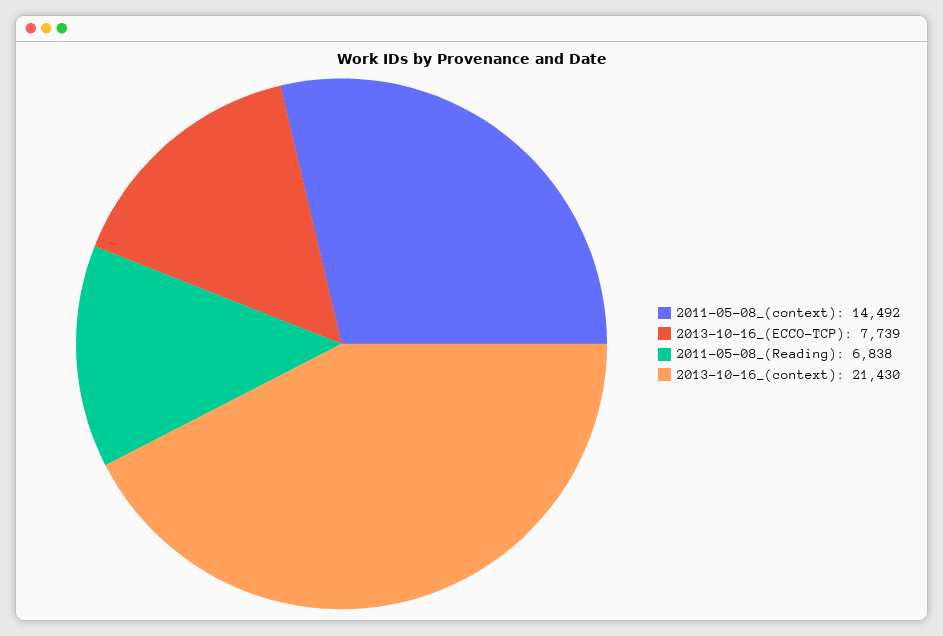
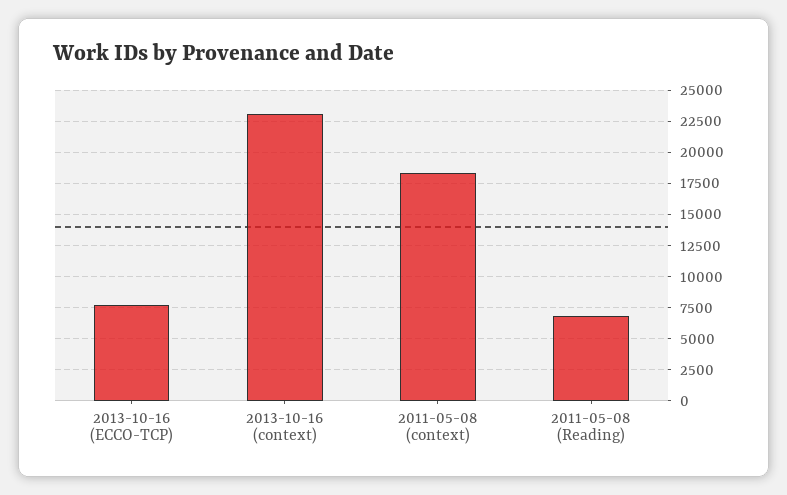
2011-05-08_(context): 14492 -> 18500
2013-10-16_(context): 21430 -> 23000

